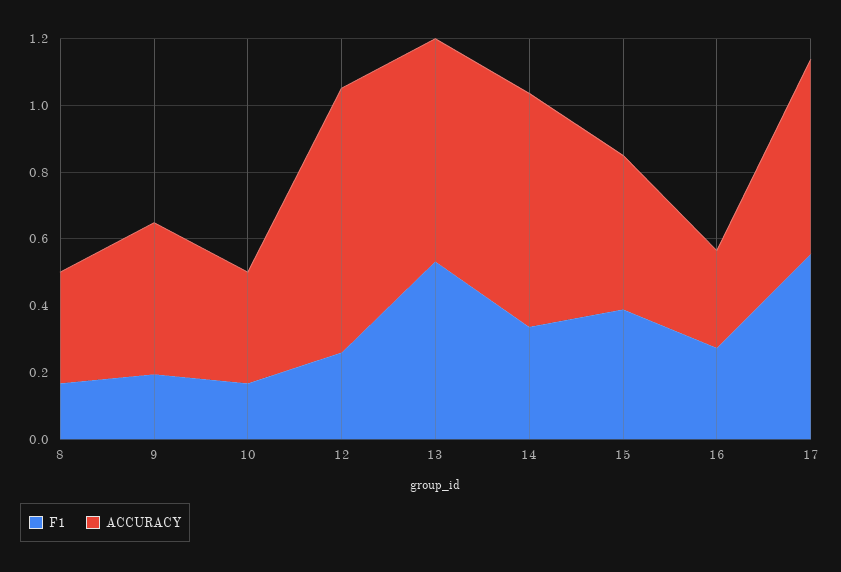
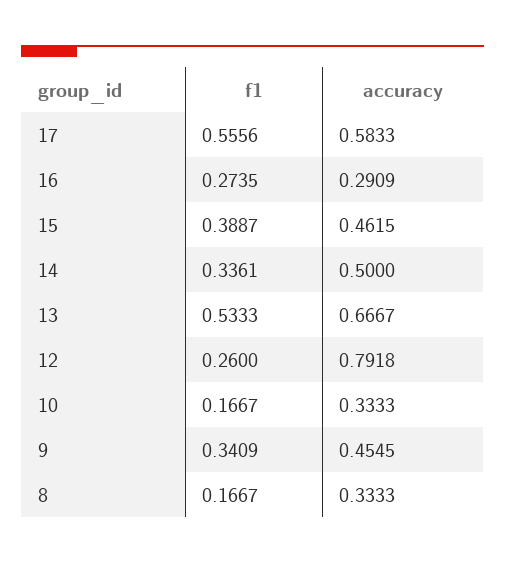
F1, 9: 0.2 -> 0.3409
ACCURACY, 14: 0.7 -> 0.5

